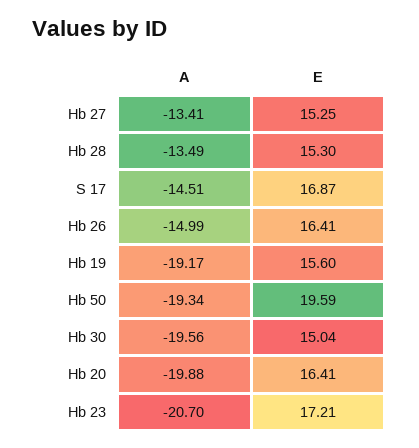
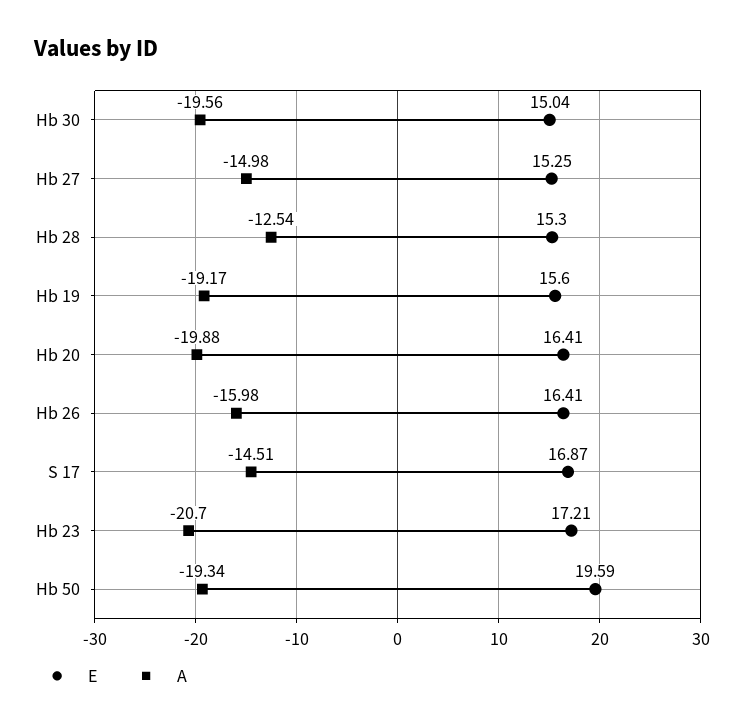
A, Hb 27: -13.41 -> -14.98
A, Hb 28: -13.49 -> -12.54
A, Hb 26: -14.99 -> -15.98

